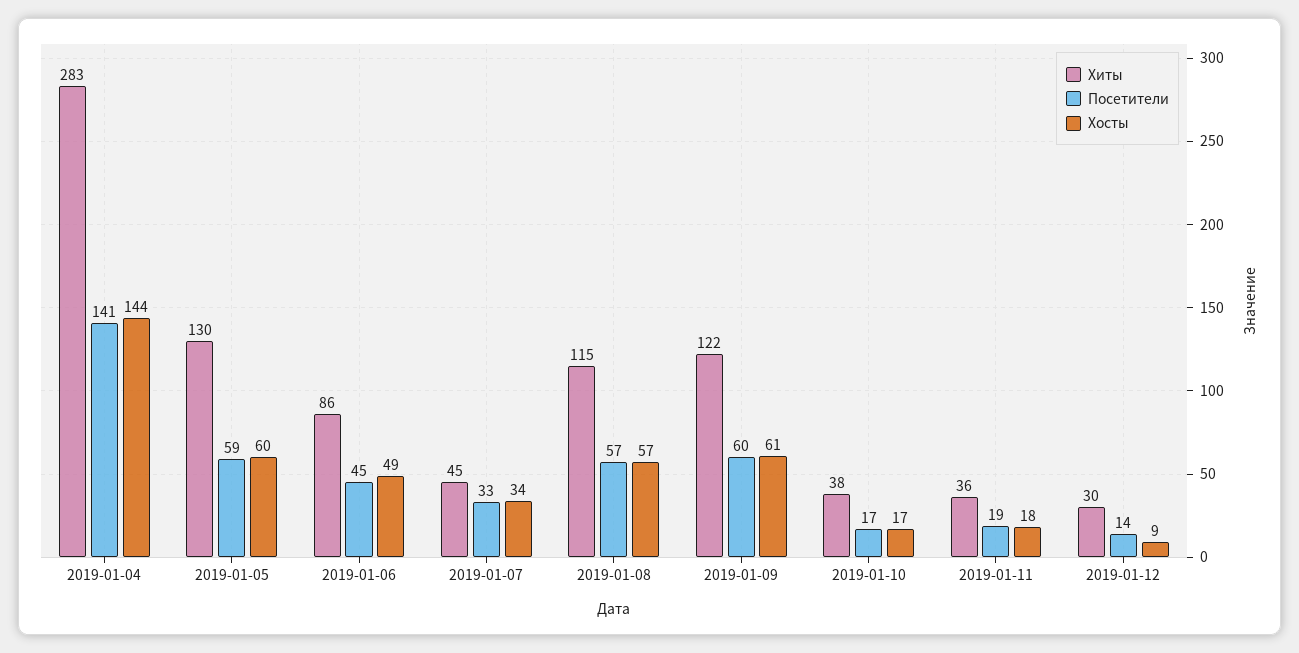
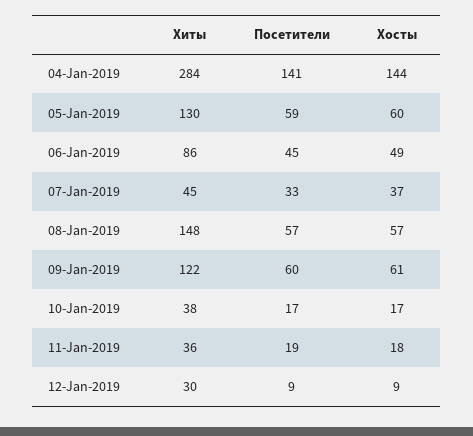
Хиты, 2019-01-04: 283 -> 284
Хосты, 2019-01-07: 34 -> 37
Хиты, 2019-01-08: 115 -> 148
Посетители, 2019-01-12: 14 -> 9

